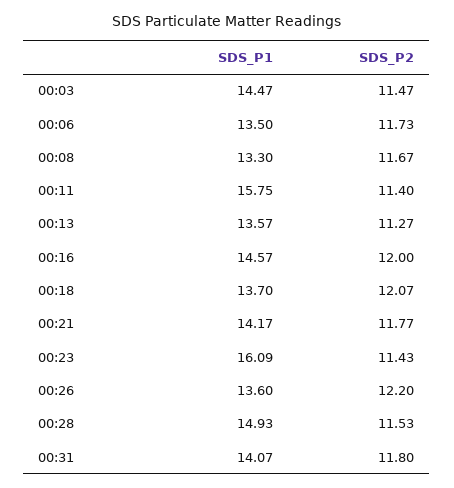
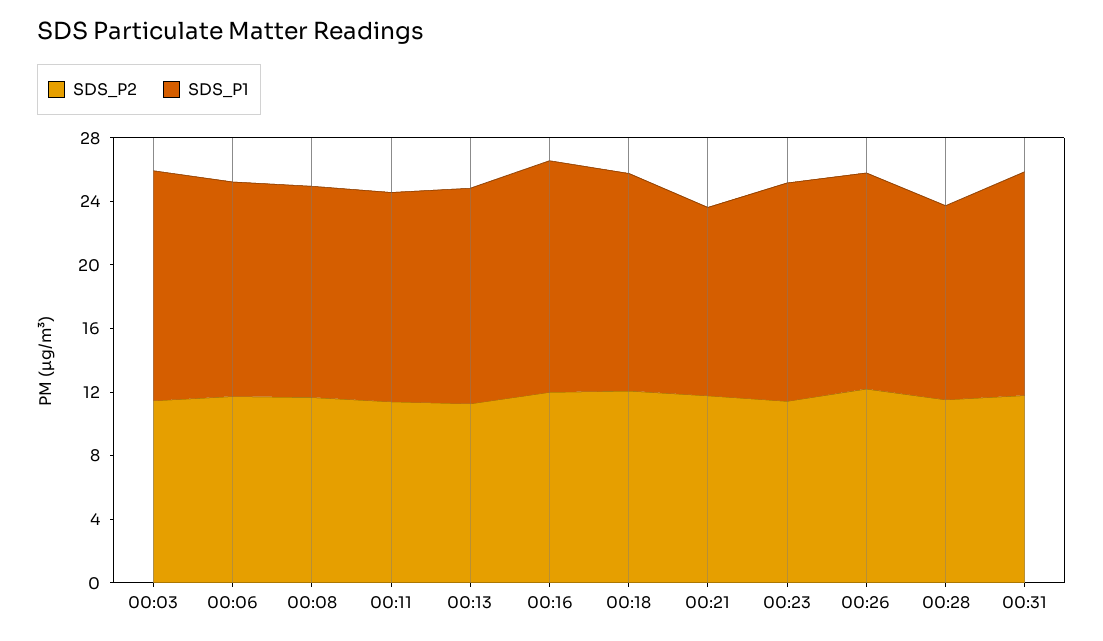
SDS_P1, 00:11: 15.75 -> 13
SDS_P1, 00:21: 14.17 -> 12
SDS_P1, 00:23: 16.09 -> 14
SDS_P1, 00:28: 14.93 -> 12

